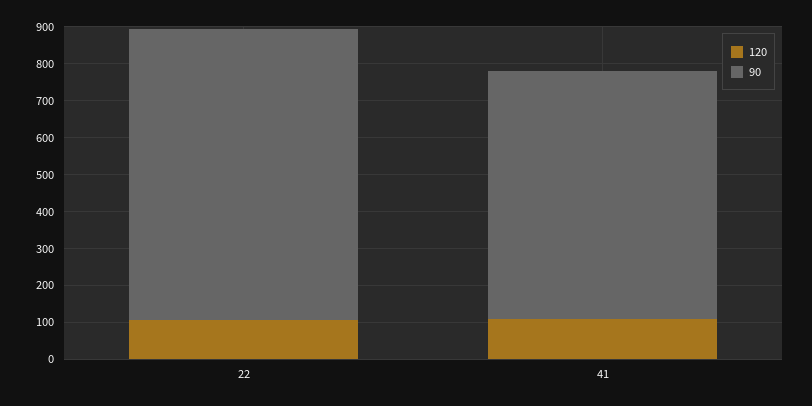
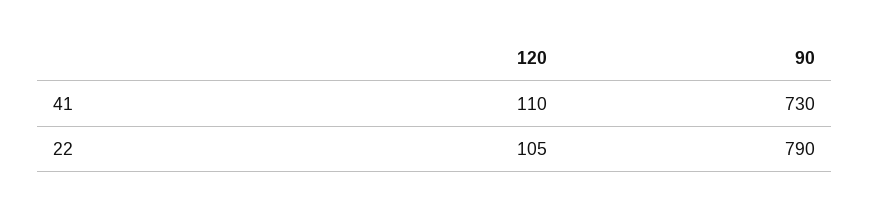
90, 41: 675 -> 730

